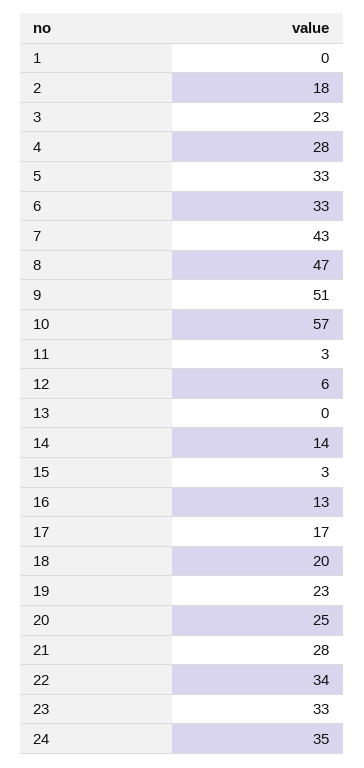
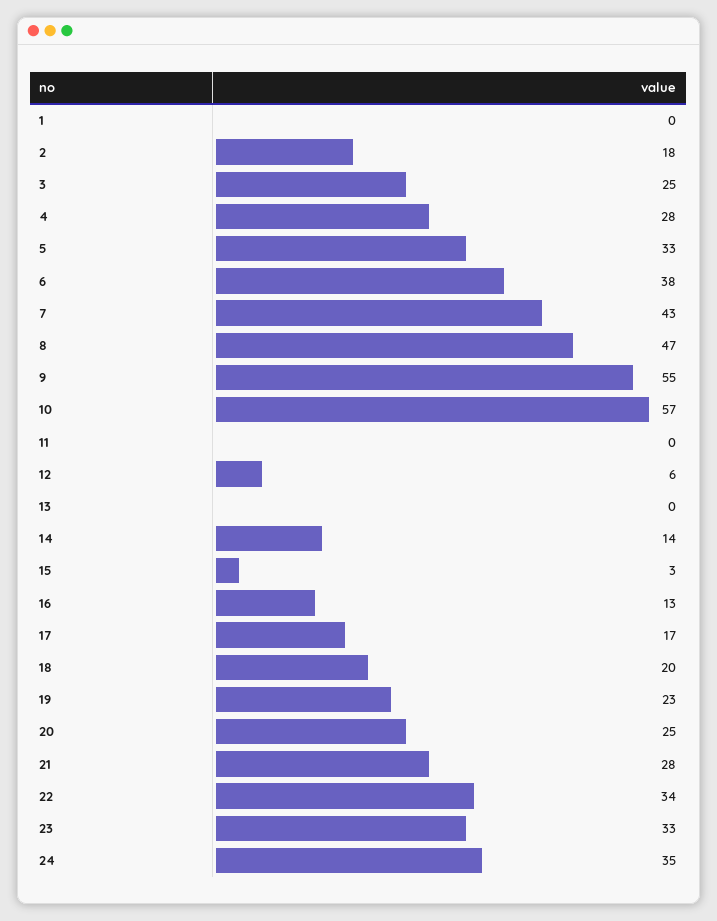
3: 23 -> 25
6: 33 -> 38
9: 51 -> 55
11: 3 -> 0

